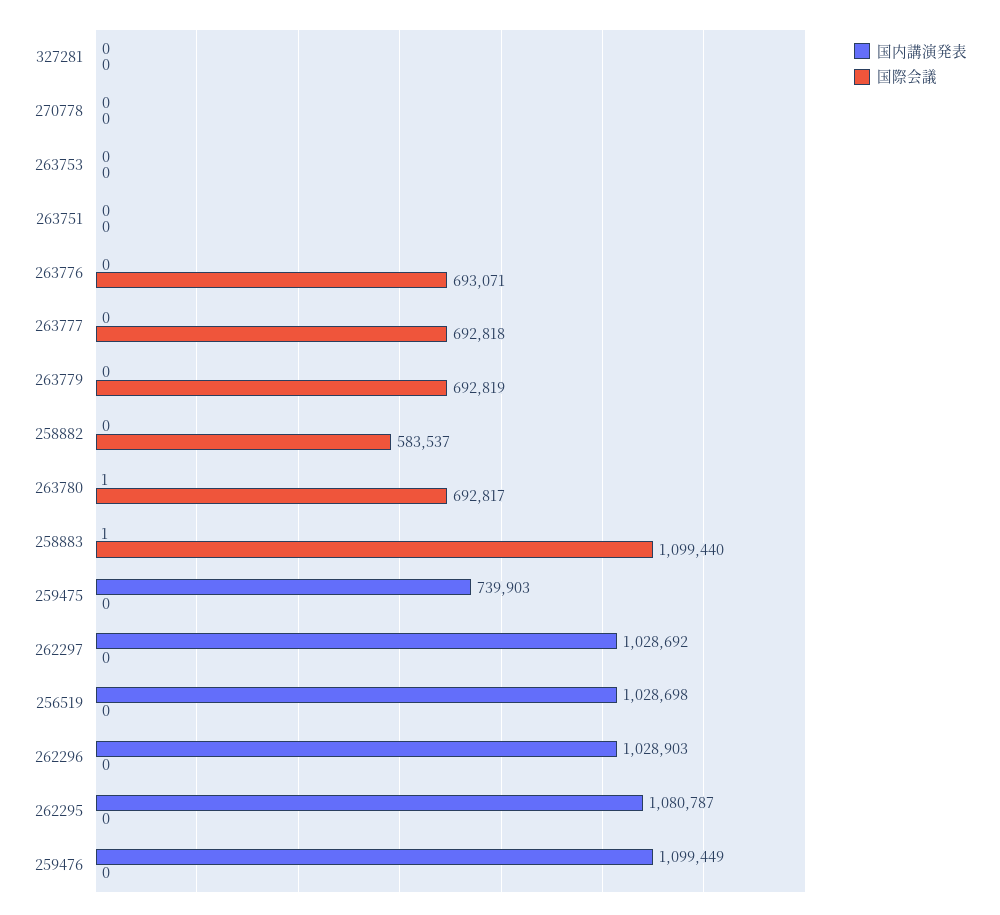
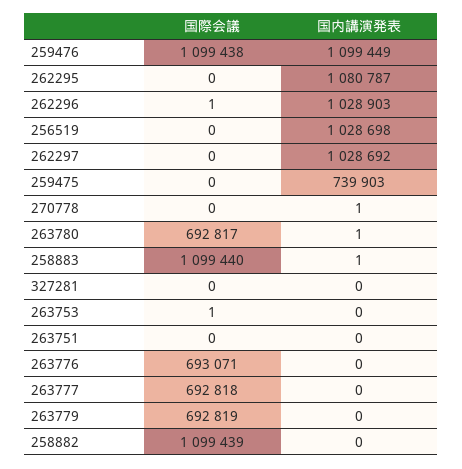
国内講演発表, 270778: 0 -> 1
国際会議, 263753: 0 -> 1
国際会議, 258882: 583537 -> 1099439
国際会議, 262296: 0 -> 1
国際会議, 259476: 0 -> 1099438

